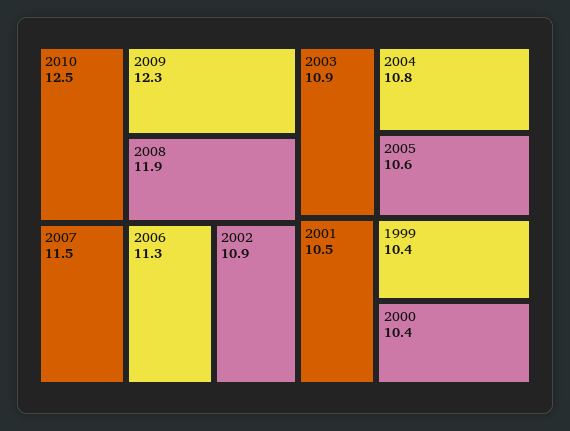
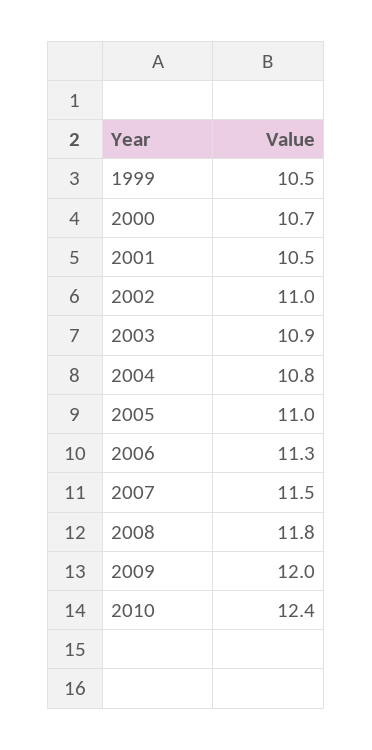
2010: 12.5 -> 12.4
2009: 12.3 -> 12
2008: 11.9 -> 11.8
2002: 10.9 -> 11
2005: 10.6 -> 11
1999: 10.4 -> 10.5
2000: 10.4 -> 10.7

